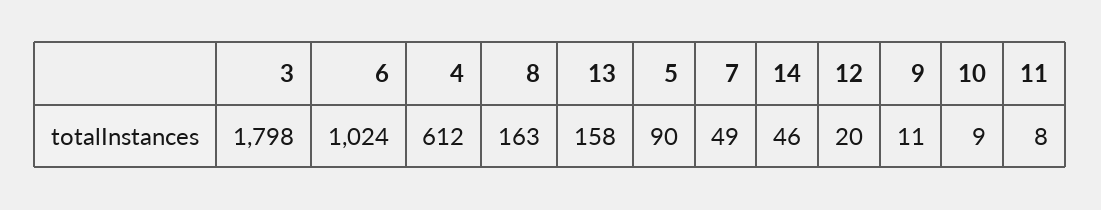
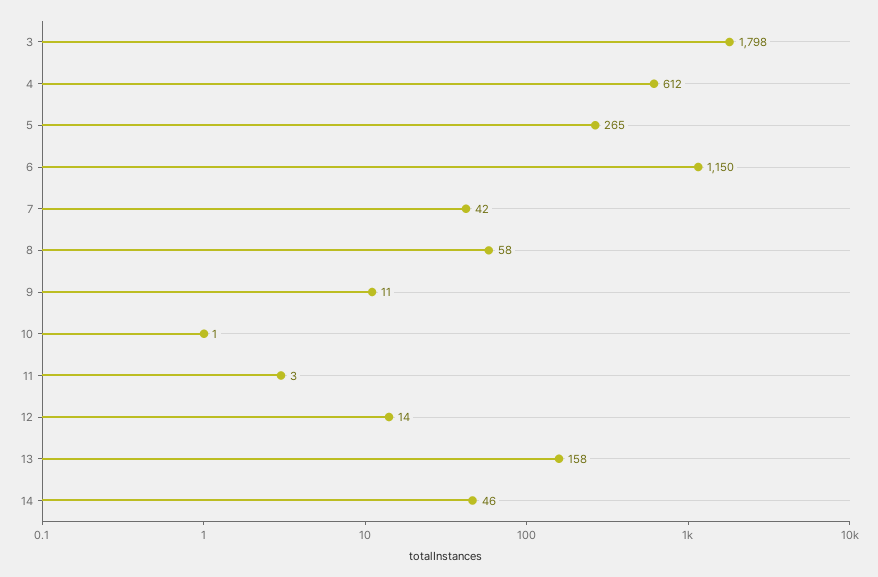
6: 1024 -> 1150
8: 163 -> 58
5: 90 -> 265
7: 49 -> 42
12: 20 -> 14
10: 9 -> 1
11: 8 -> 3

